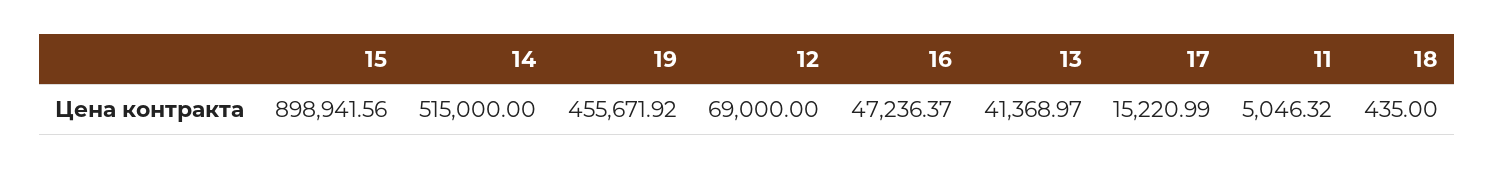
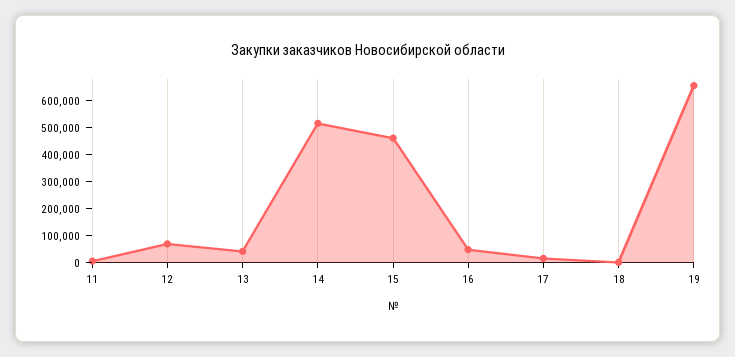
15: 898941.56 -> 450000
19: 455671.92 -> 650000

